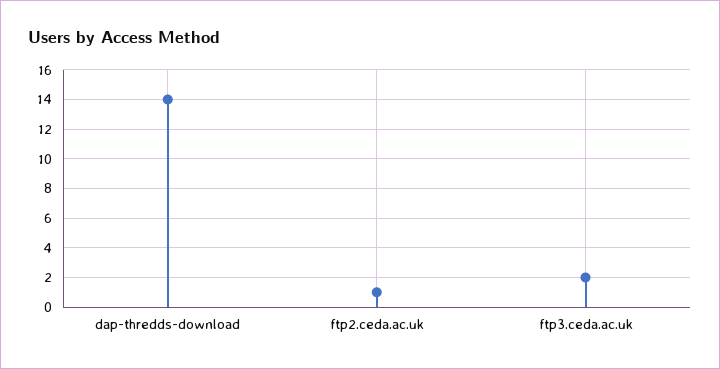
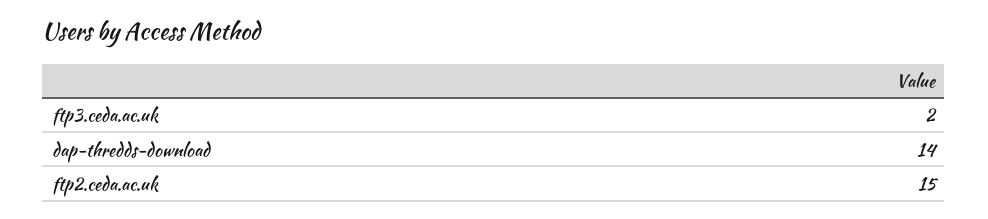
ftp2.ceda.ac.uk: 1 -> 15

